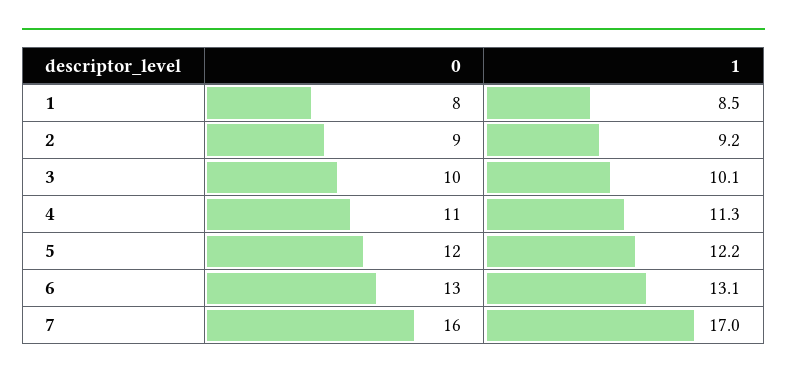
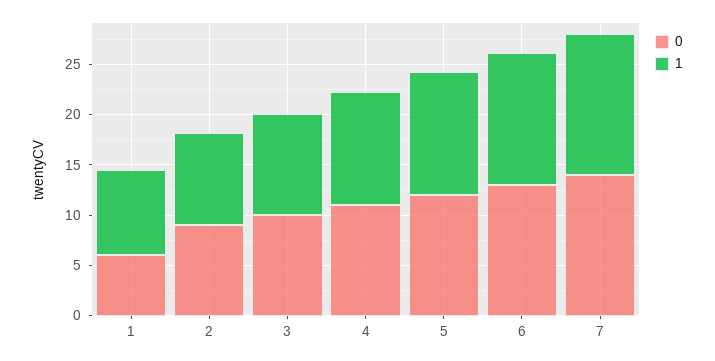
0, 1: 8 -> 6
0, 7: 16 -> 14
1, 7: 17 -> 14

